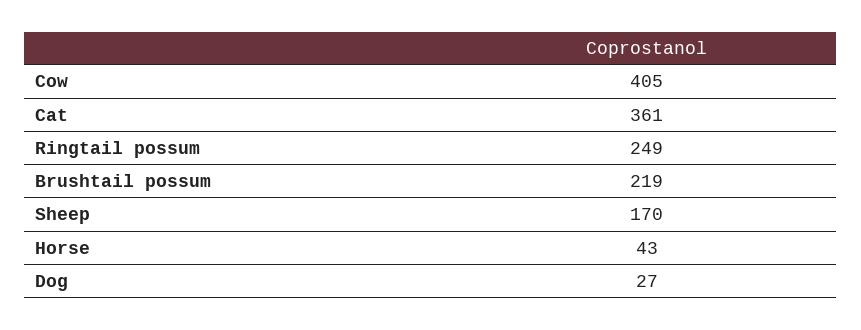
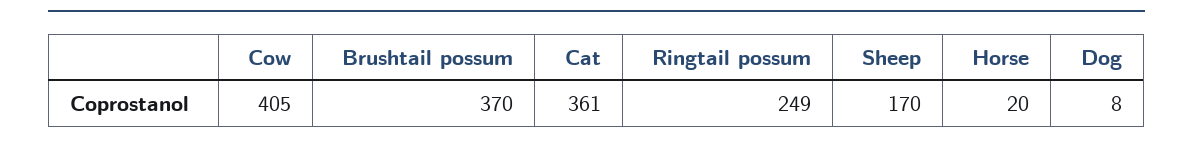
Brushtail possum: 219 -> 370
Horse: 43 -> 20
Dog: 27 -> 8

